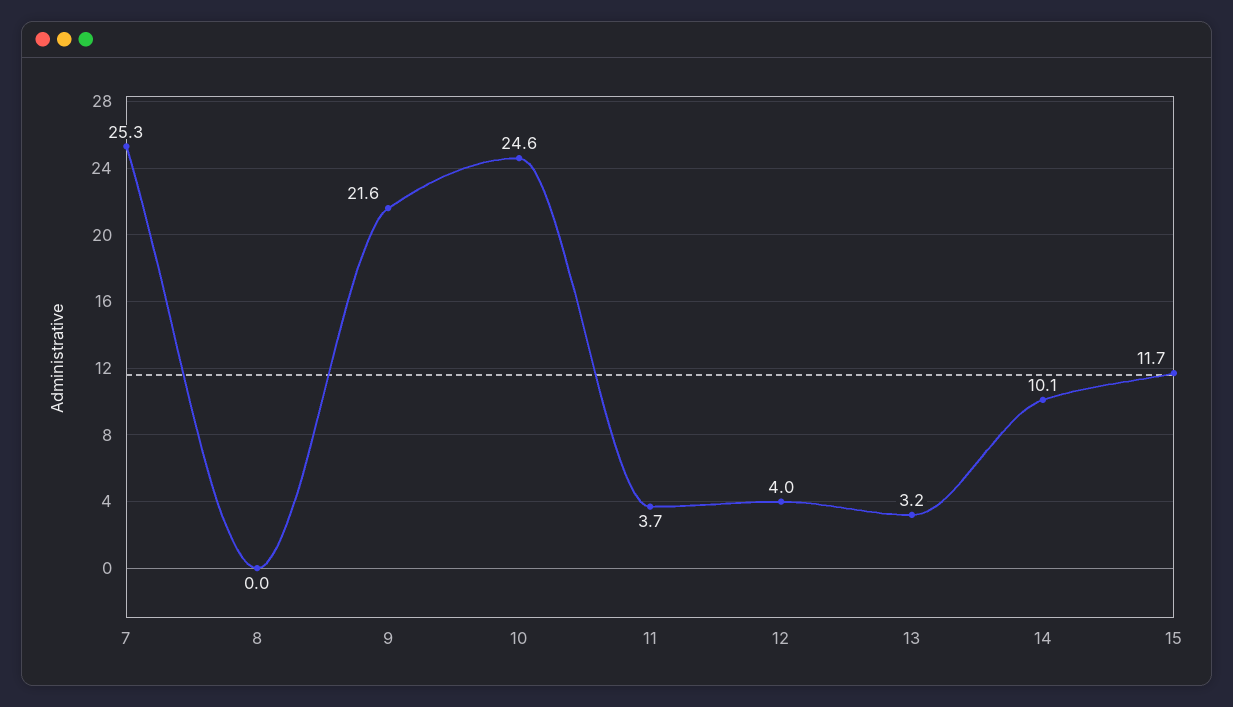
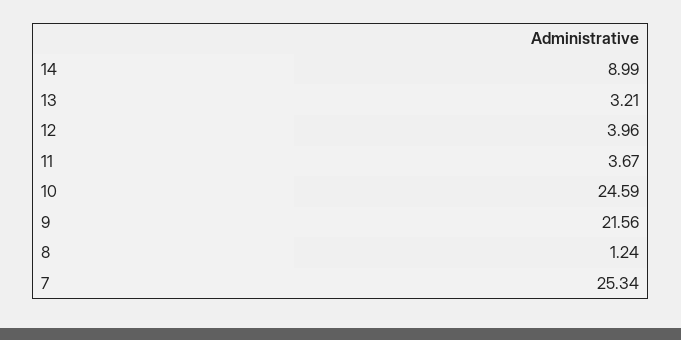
8: 0 -> 1.24
14: 10.1 -> 8.99
15: 11.7 -> none

